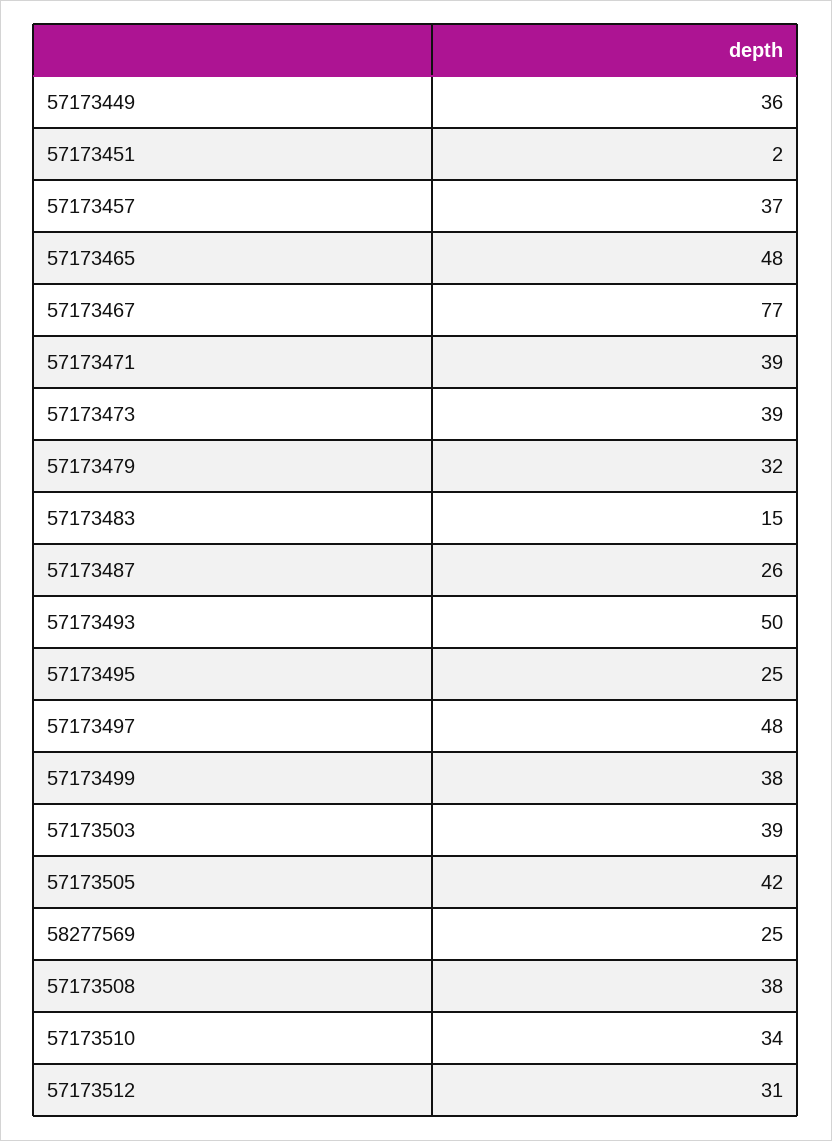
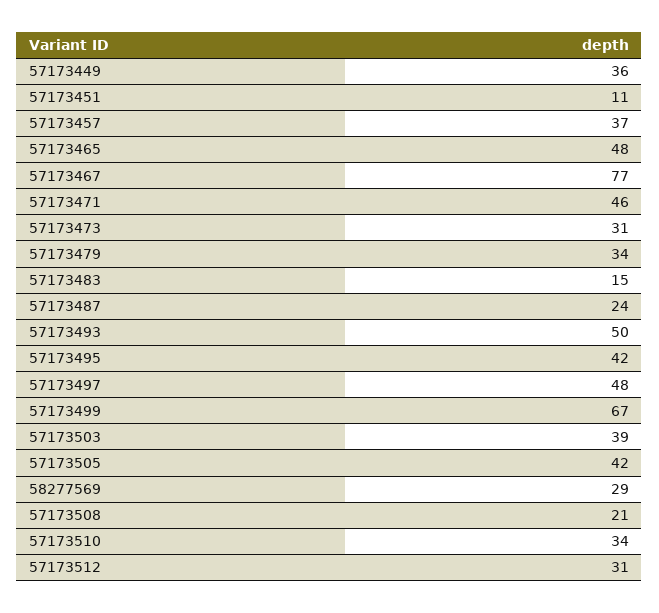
57173451: 2 -> 11
57173471: 39 -> 46
57173473: 39 -> 31
57173479: 32 -> 34
57173487: 26 -> 24
57173495: 25 -> 42
57173499: 38 -> 67
58277569: 25 -> 29
57173508: 38 -> 21

